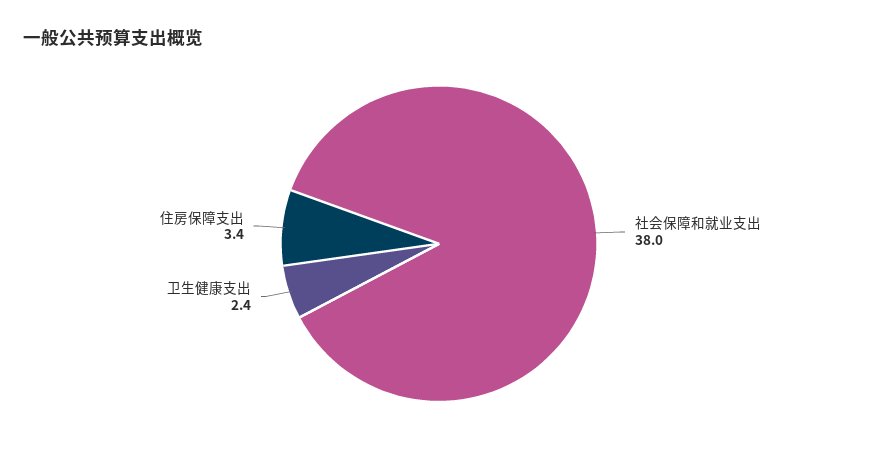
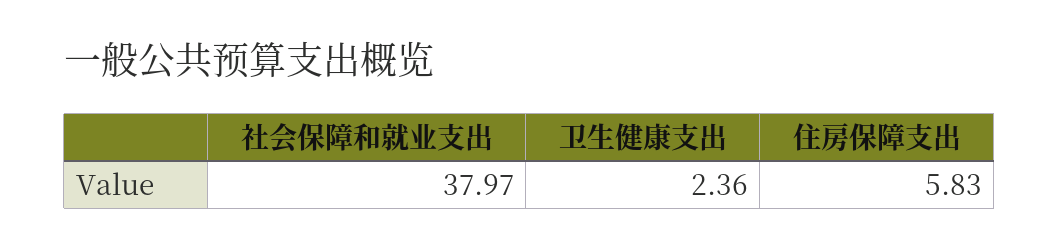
住房保障支出: 3.4 -> 5.83

